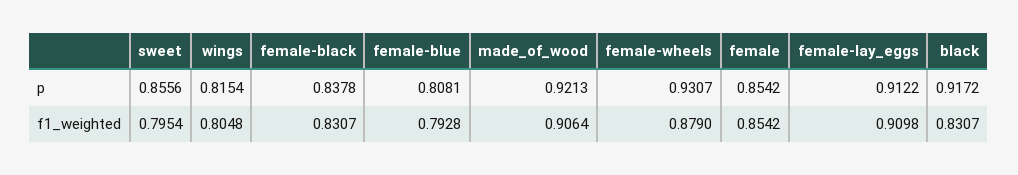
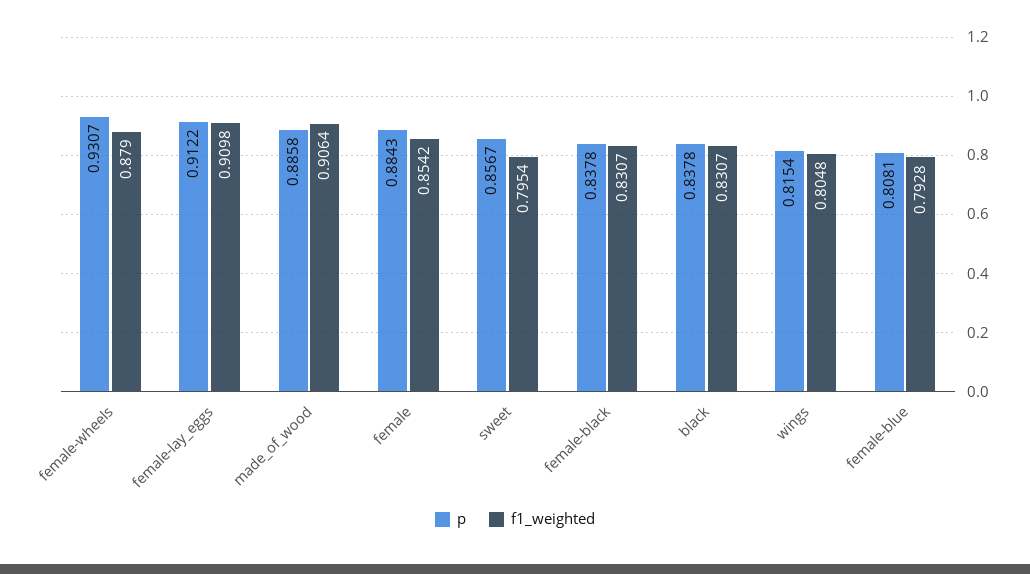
p, sweet: 0.8556 -> 0.8567
p, made_of_wood: 0.9213 -> 0.8858
p, female: 0.8542 -> 0.8843
p, black: 0.9172 -> 0.8378

